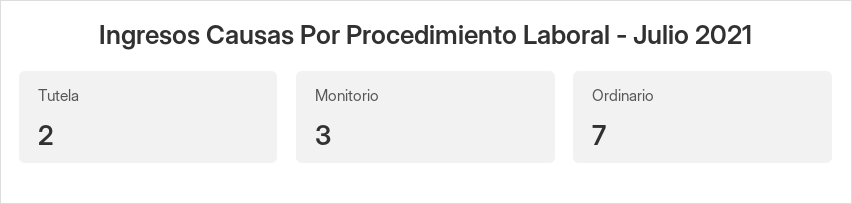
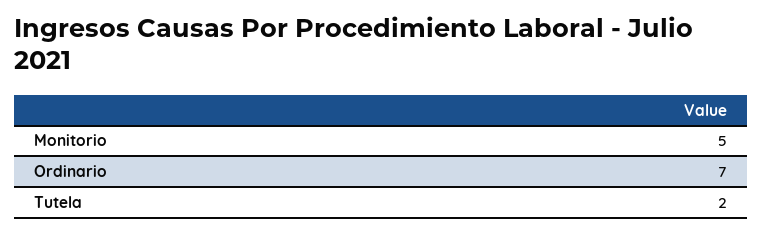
Monitorio: 3 -> 5

